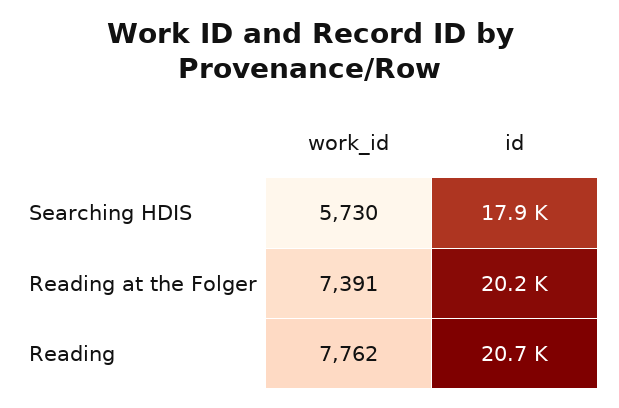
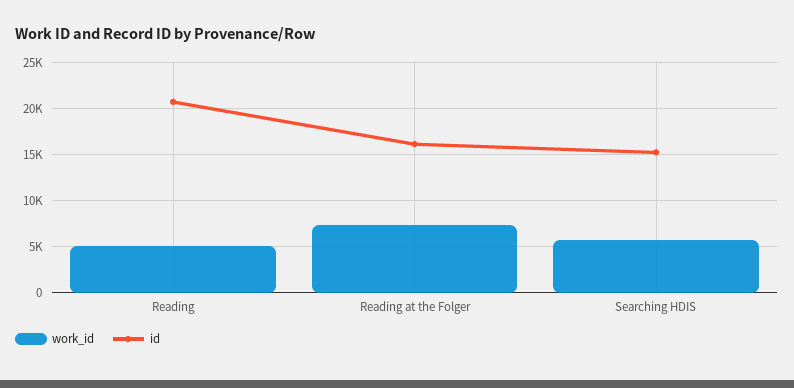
id, Searching HDIS: 17900 -> 15000
id, Reading at the Folger: 20200 -> 16000
work_id, Reading: 7762 -> 5000

